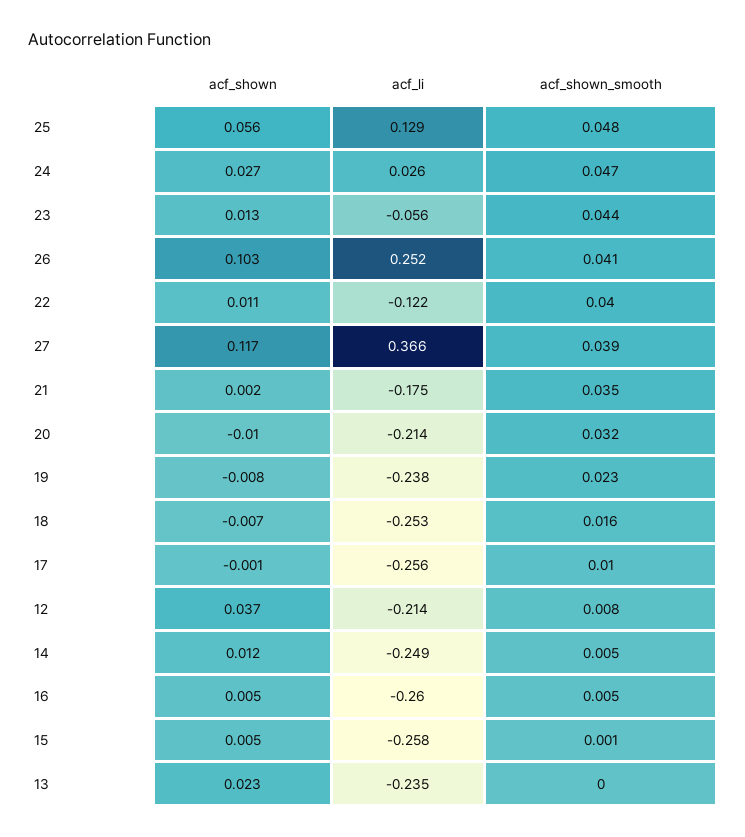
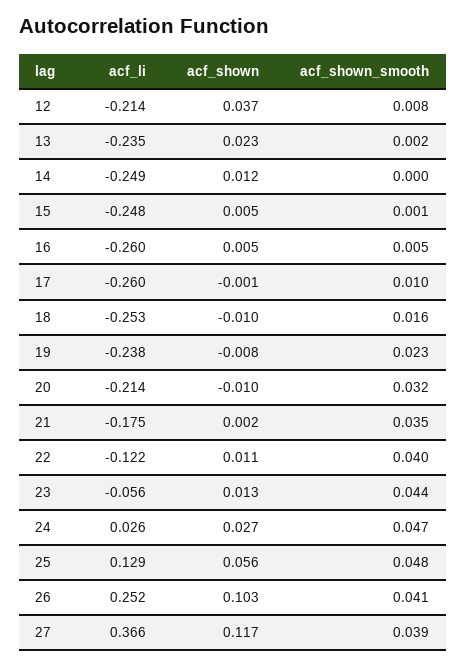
acf_shown, 18: -0.007 -> -0.01
acf_li, 17: -0.256 -> -0.26
acf_shown_smooth, 14: 0.005 -> 0
acf_li, 15: -0.258 -> -0.248
acf_shown_smooth, 13: 0 -> 0.002

